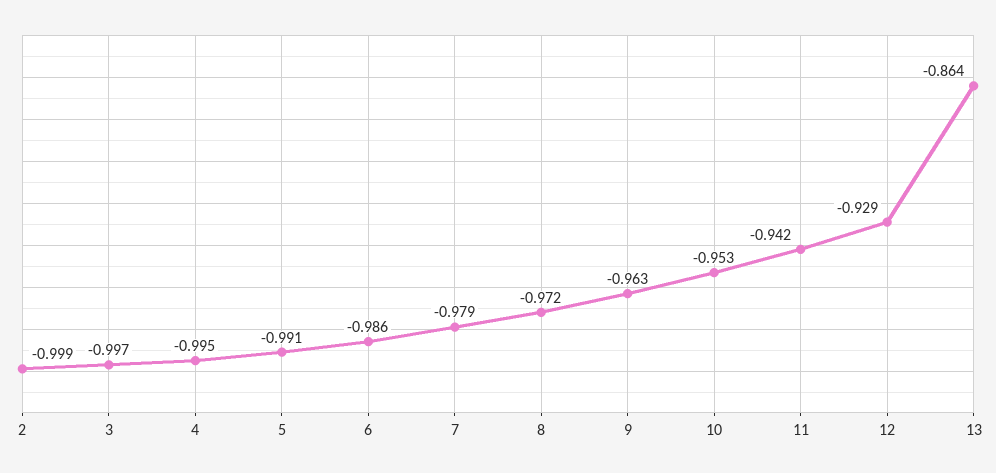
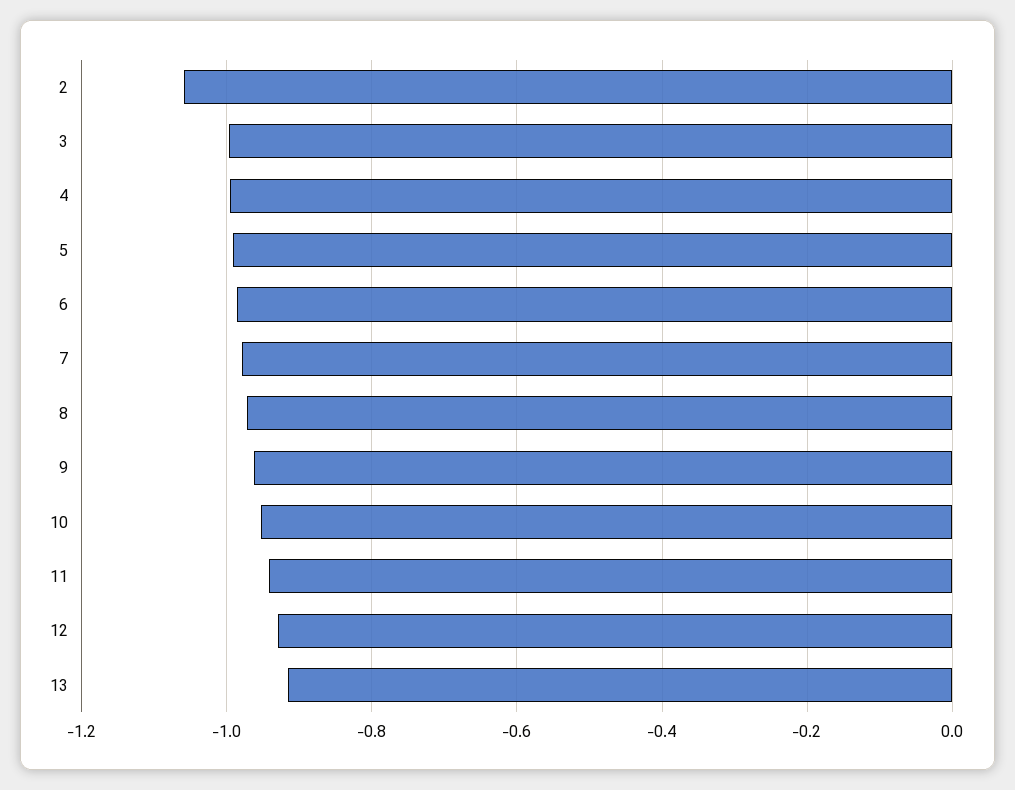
2: -0.999 -> -1.06
13: -0.864 -> -0.92

